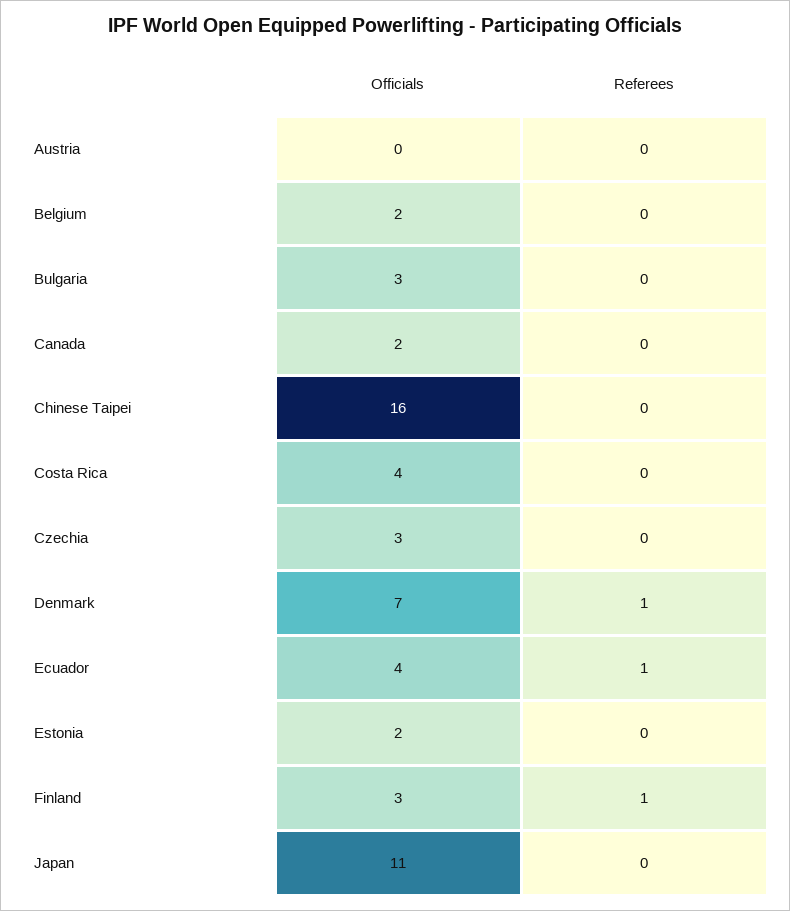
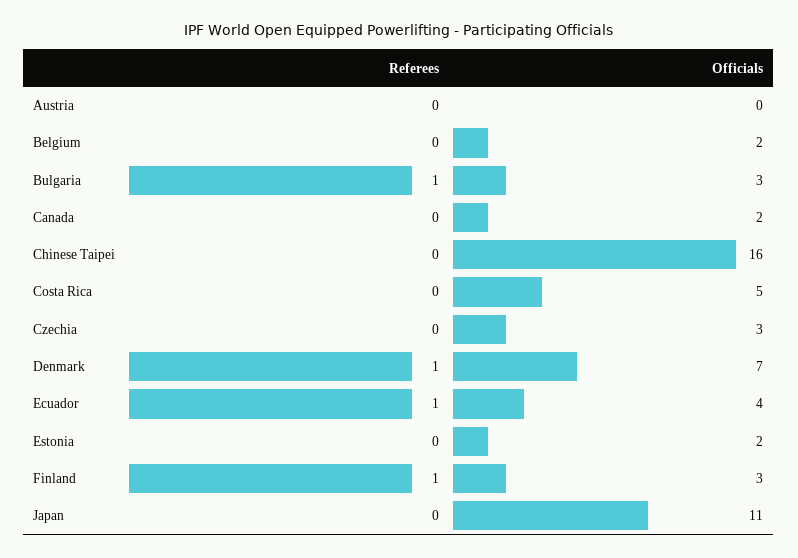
Referees, Bulgaria: 0 -> 1
Officials, Costa Rica: 4 -> 5

